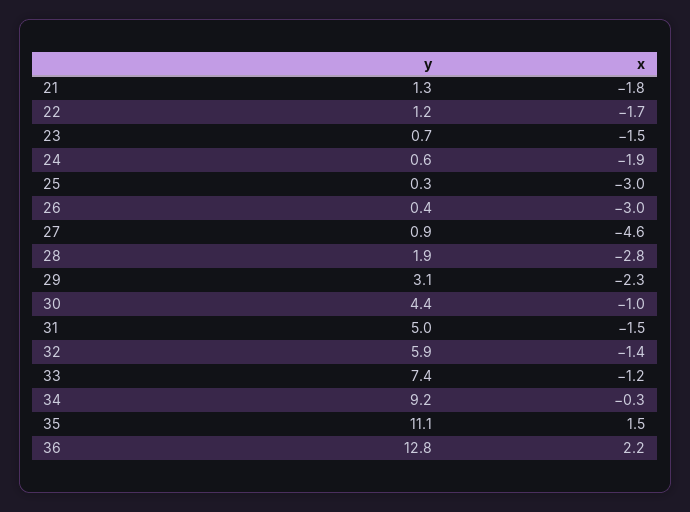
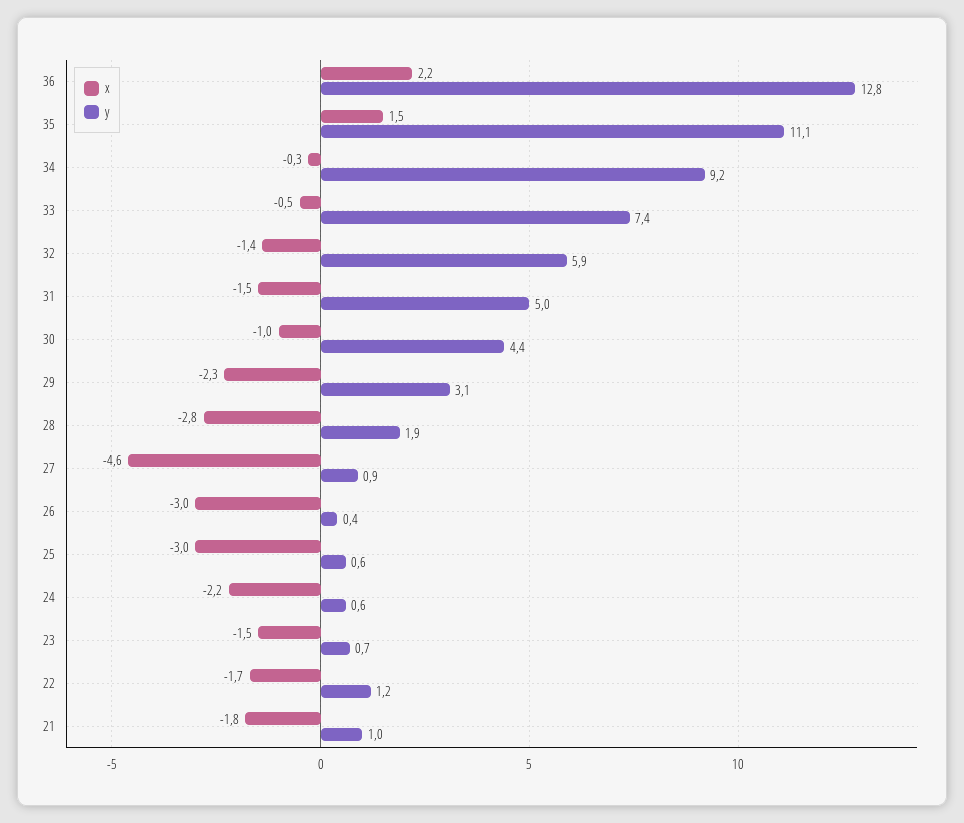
y, 21: 1.3 -> 1
x, 24: -1.9 -> -2.2
y, 25: 0.3 -> 0.6
x, 33: -1.2 -> -0.5

